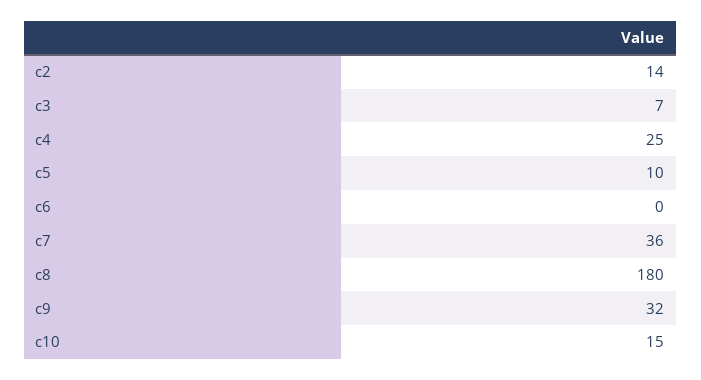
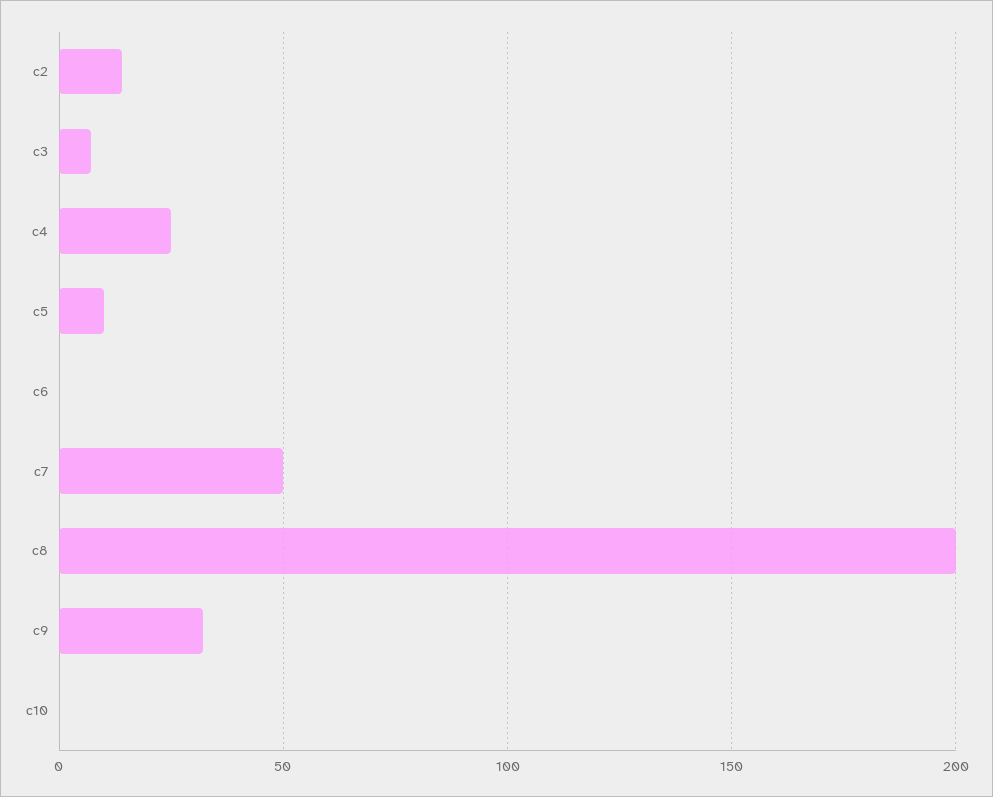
c7: 36 -> 50
c8: 180 -> 200
c10: 15 -> 0

